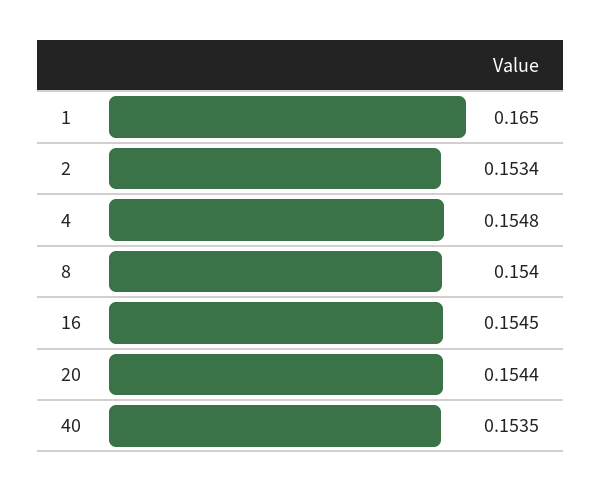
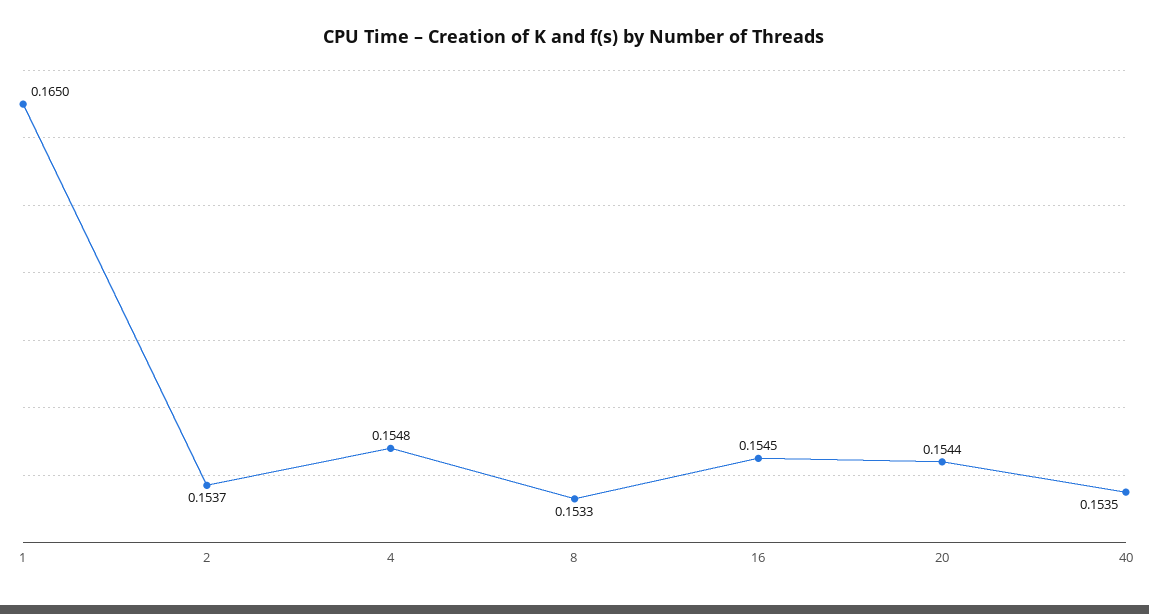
2: 0.1534 -> 0.1537
8: 0.154 -> 0.1533

